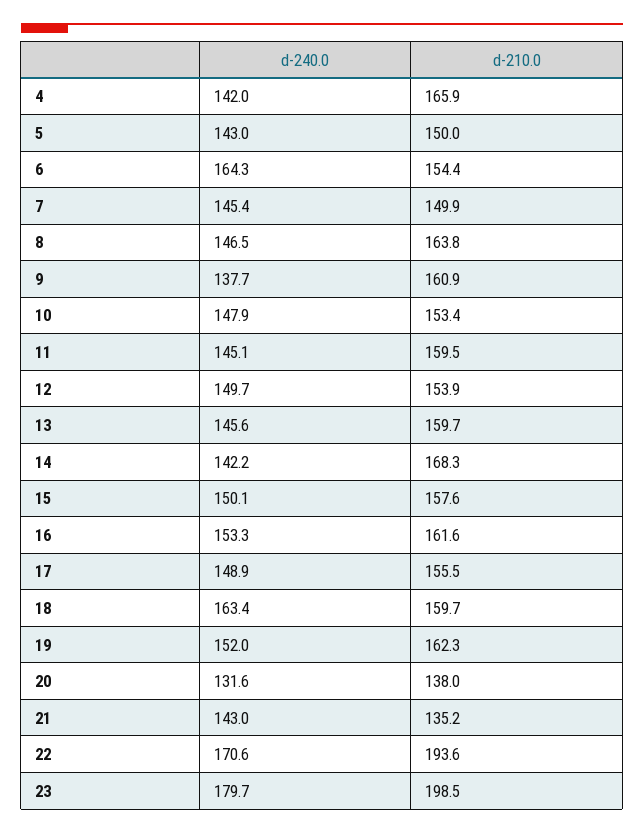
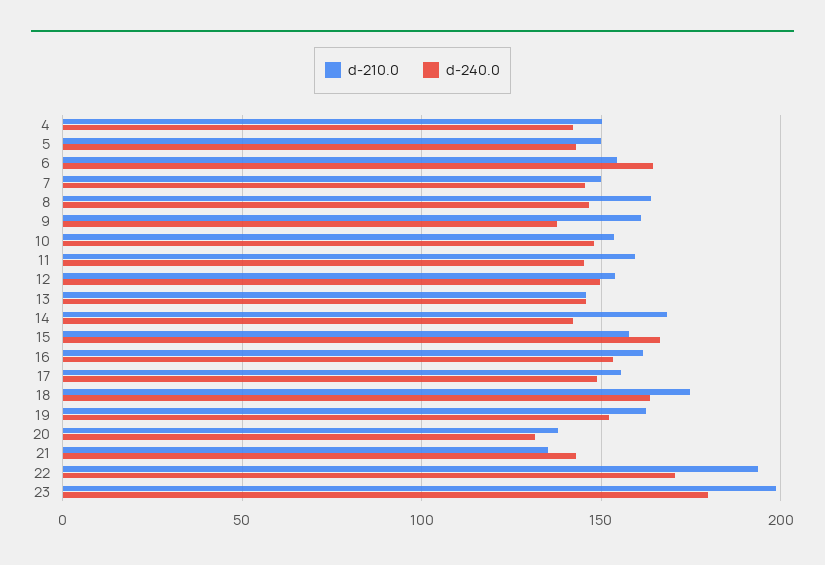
d-210.0, 4: 165.9 -> 150
d-210.0, 13: 159.7 -> 145
d-240.0, 15: 150.1 -> 165
d-210.0, 18: 159.7 -> 175

